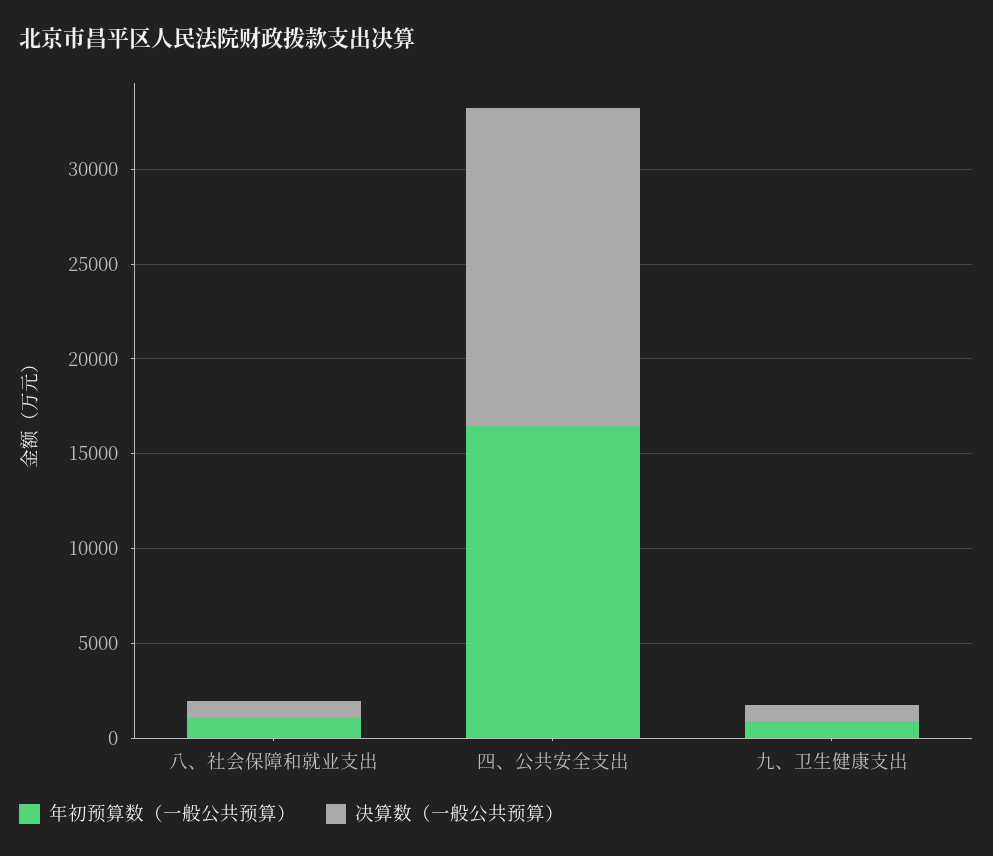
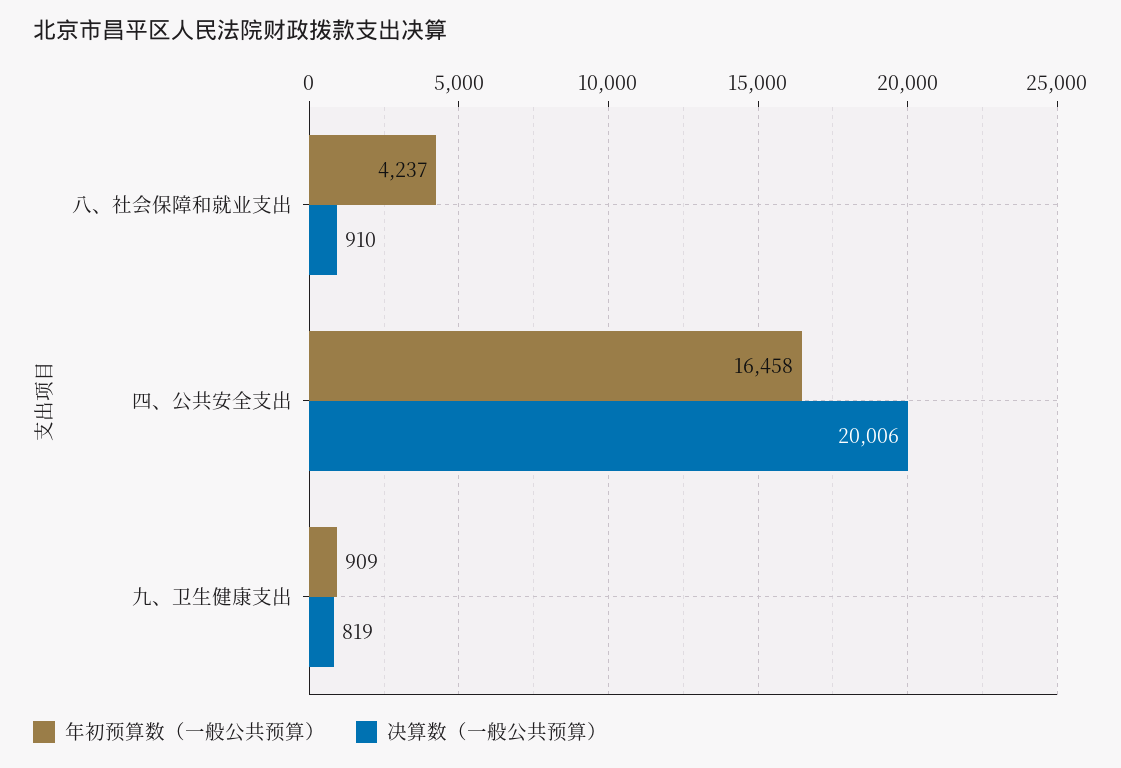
年初预算数（一般公共预算）, 八、社会保障和就业支出: 1000 -> 4237
决算数（一般公共预算）, 四、公共安全支出: 17000 -> 20006

